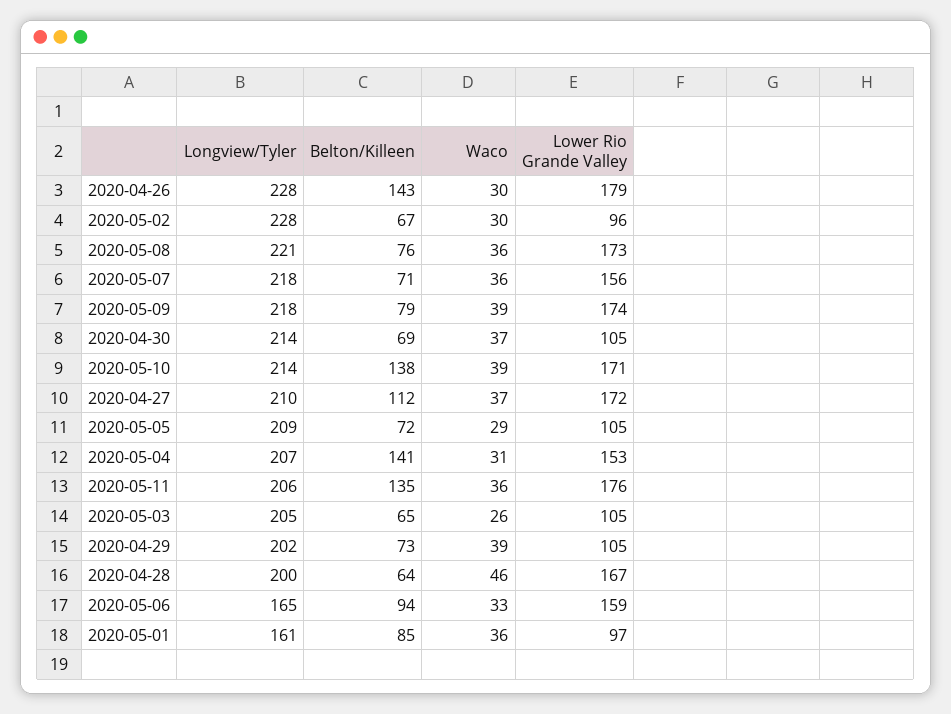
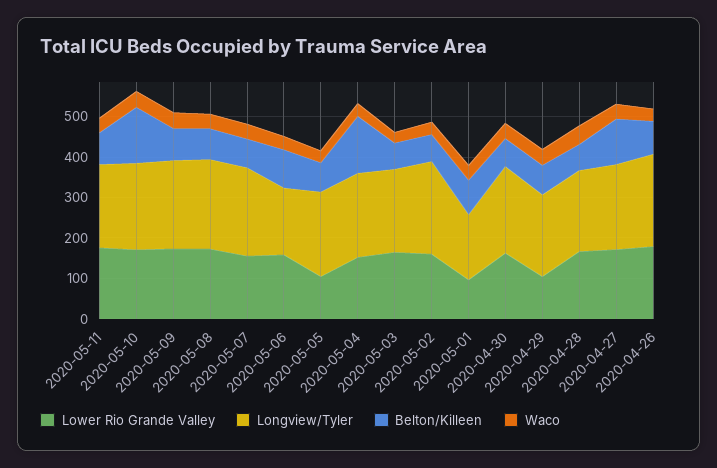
Belton/Killeen, 2020-04-26: 143 -> 80
Lower Rio Grande Valley, 2020-05-02: 96 -> 160
Lower Rio Grande Valley, 2020-04-30: 105 -> 160
Belton/Killeen, 2020-05-11: 135 -> 80
Lower Rio Grande Valley, 2020-05-03: 105 -> 160

